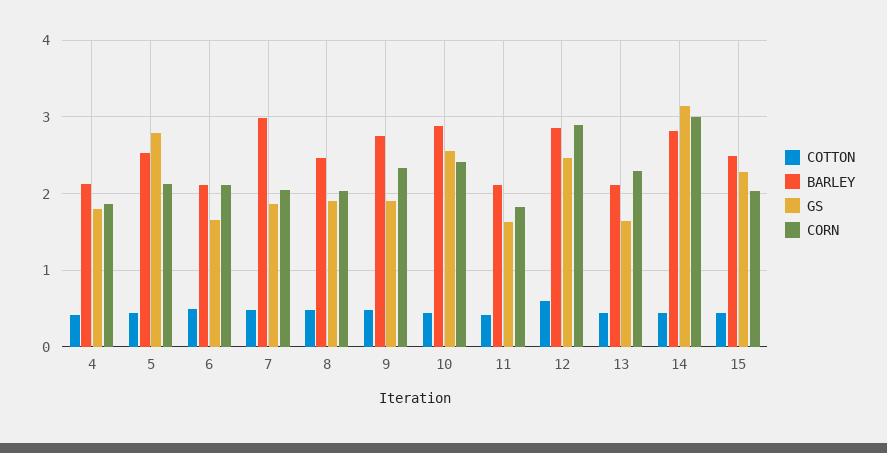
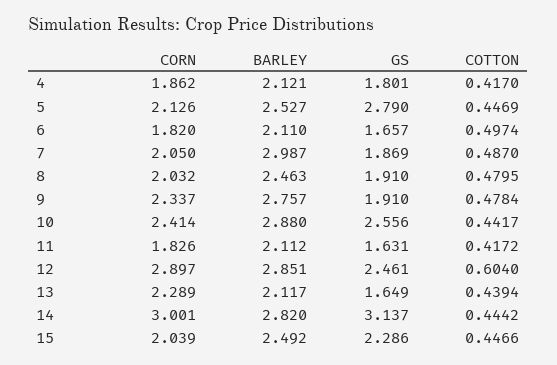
CORN, 6: 2.1 -> 1.82

